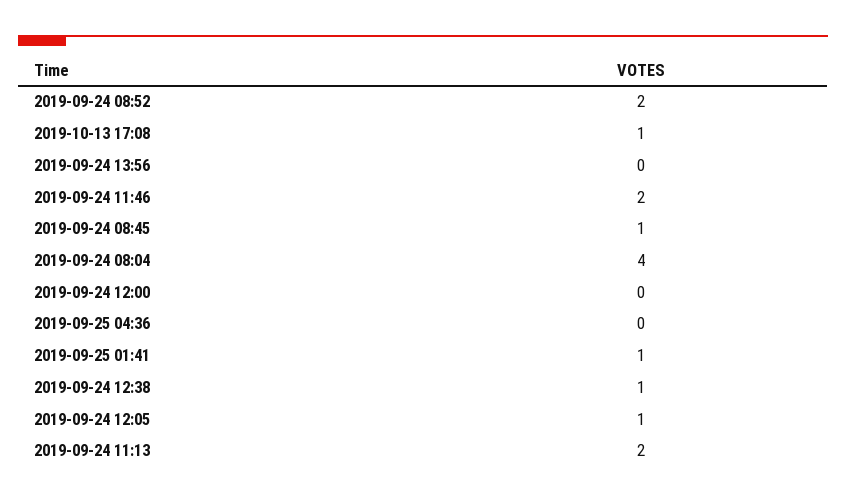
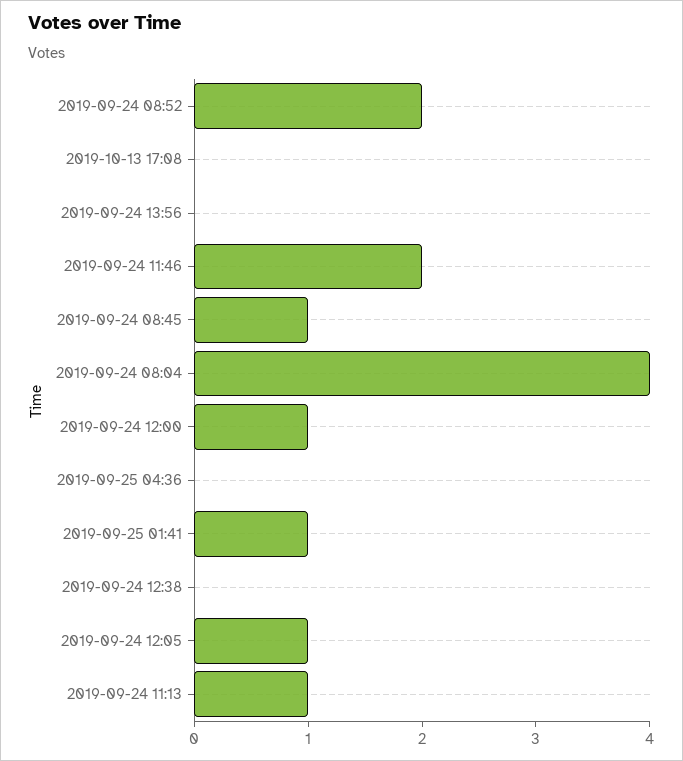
2019-10-13 17:08: 1 -> 0
2019-09-24 12:00: 0 -> 1
2019-09-24 12:38: 1 -> 0
2019-09-24 11:13: 2 -> 1

